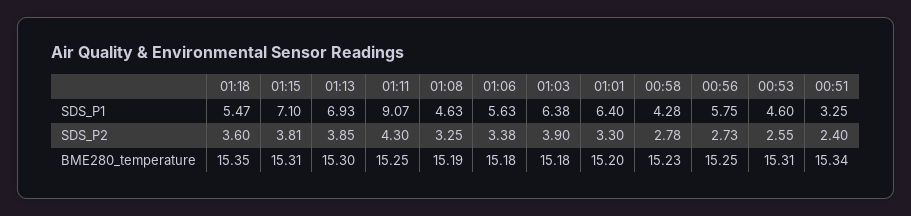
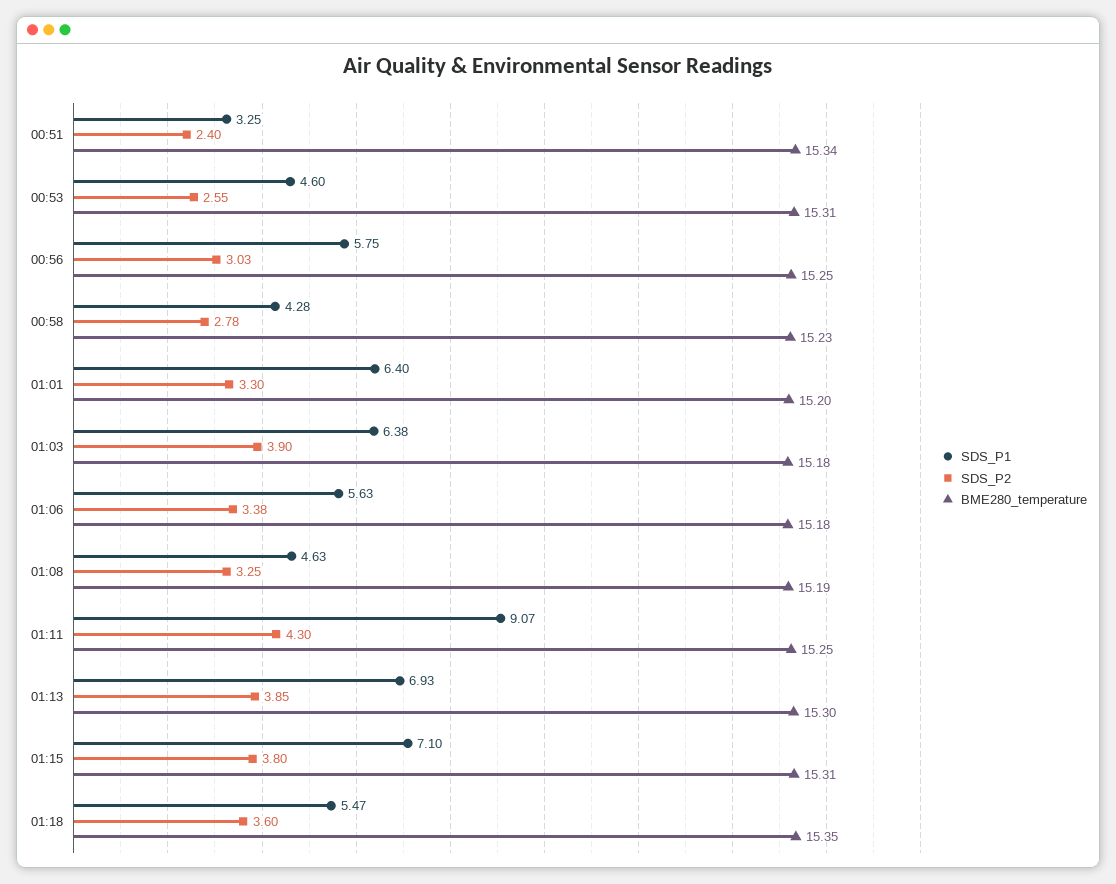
SDS_P2, 01:15: 3.81 -> 3.8
SDS_P2, 00:56: 2.73 -> 3.03

